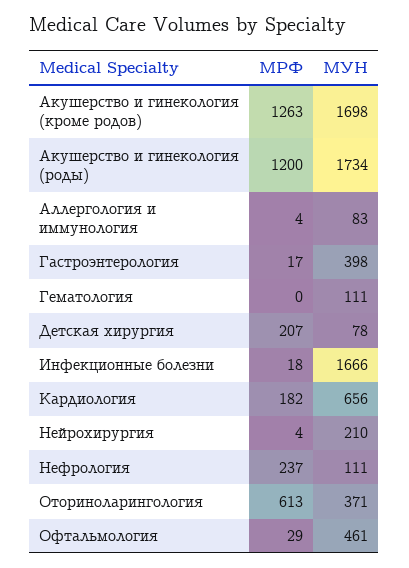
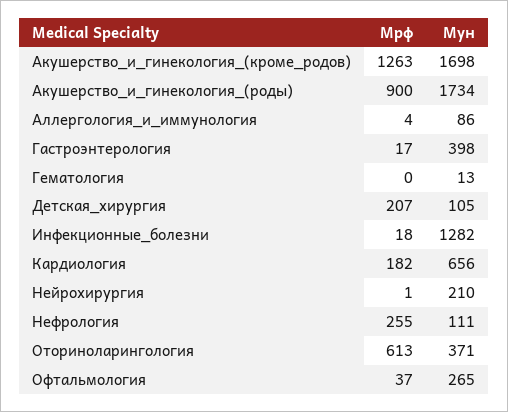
МРФ, Акушерство и гинекология (роды): 1200 -> 900
МУН, Аллергология и иммунология: 83 -> 86
МУН, Гематология: 111 -> 13
МУН, Детская хирургия: 78 -> 105
МУН, Инфекционные болезни: 1666 -> 1282
МРФ, Нейрохирургия: 4 -> 1
МРФ, Нефрология: 237 -> 255
МРФ, Офтальмология: 29 -> 37
МУН, Офтальмология: 461 -> 265

